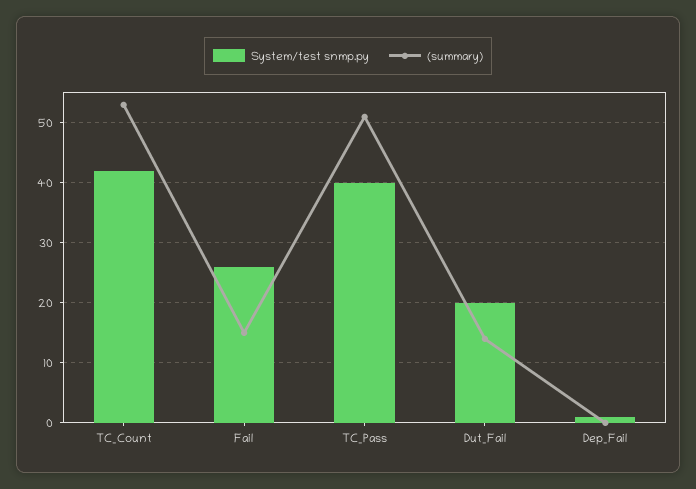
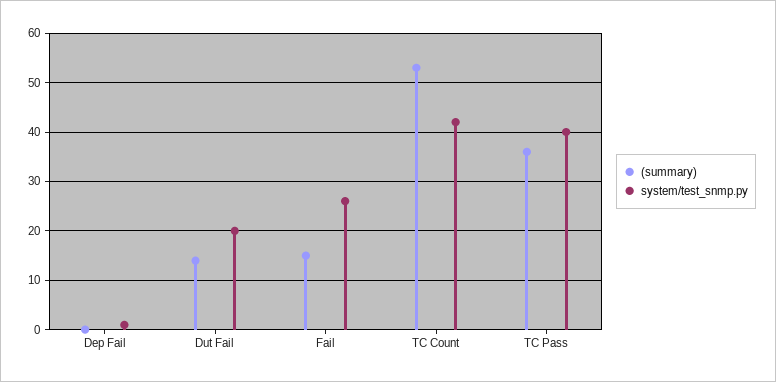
(summary), TC_Pass: 50 -> 35

